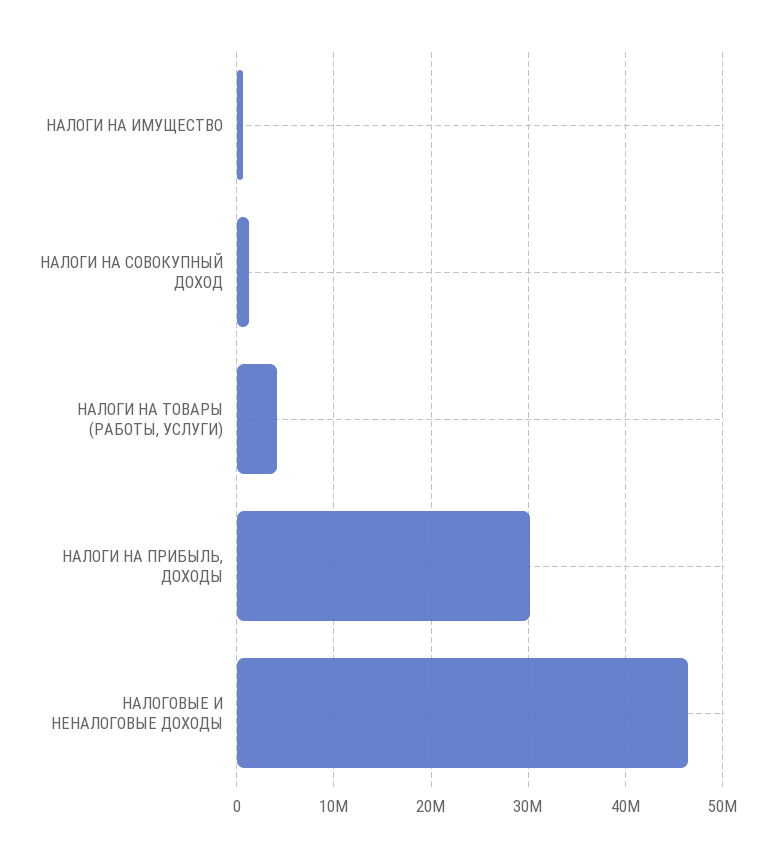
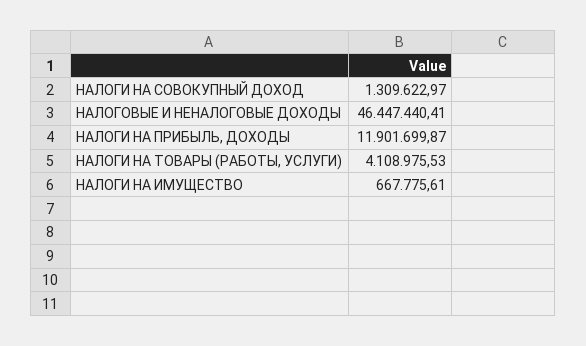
НАЛОГИ НА ПРИБЫЛЬ, ДОХОДЫ: 30000000 -> 11901699.87

